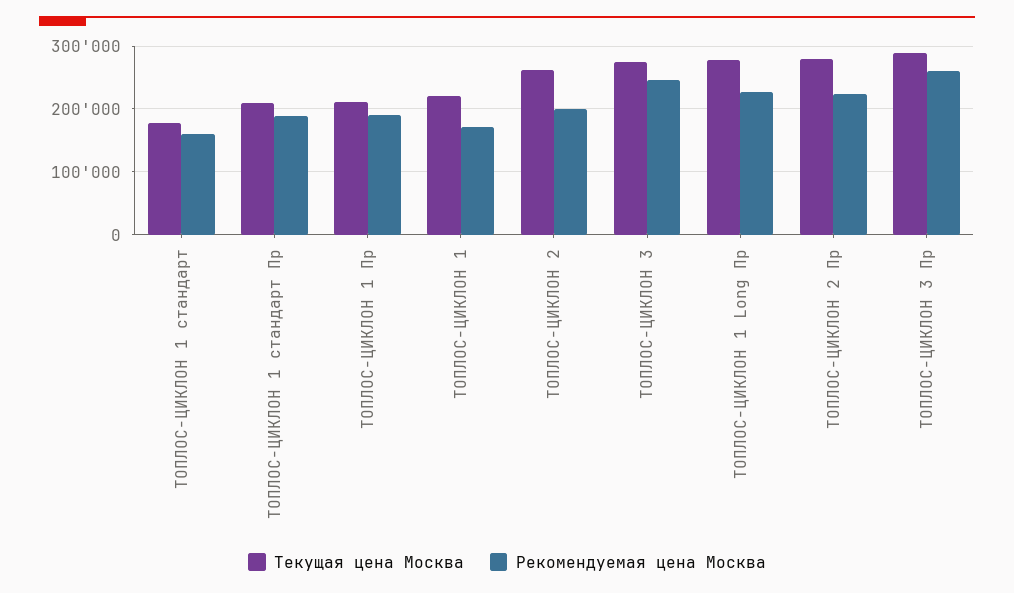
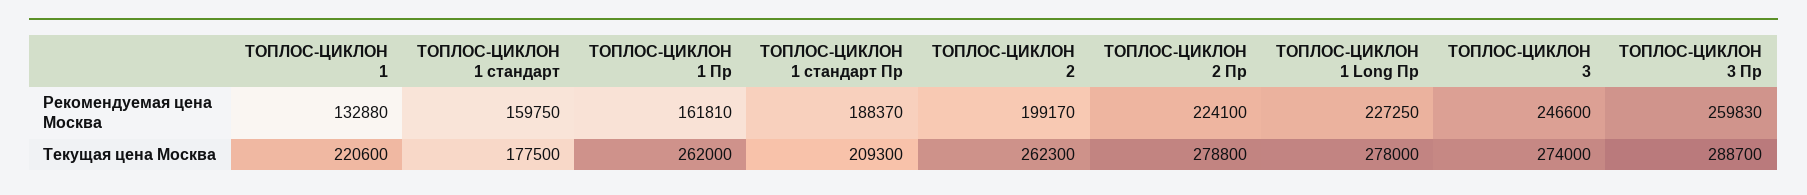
Текущая цена Москва, ТОПЛОС-ЦИКЛОН 1 Пр: 210000 -> 262000
Рекомендуемая цена Москва, ТОПЛОС-ЦИКЛОН 1 Пр: 190000 -> 161810
Рекомендуемая цена Москва, ТОПЛОС-ЦИКЛОН 1: 170000 -> 132880

